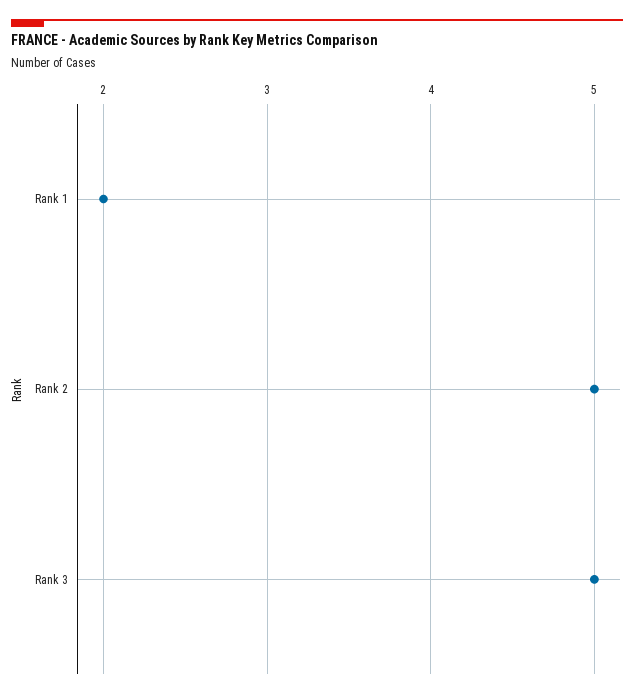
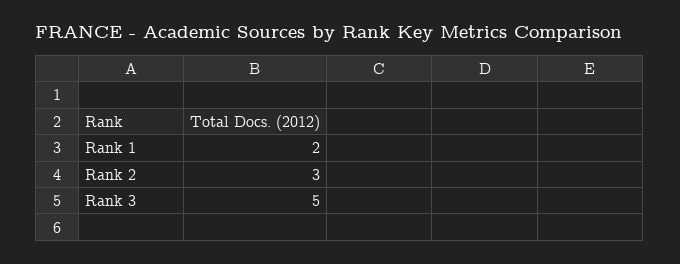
Rank 2: 5 -> 3

